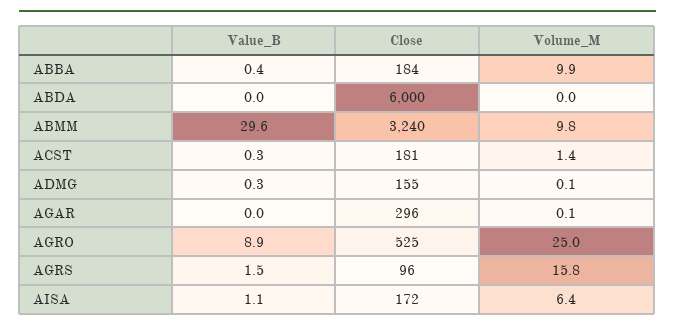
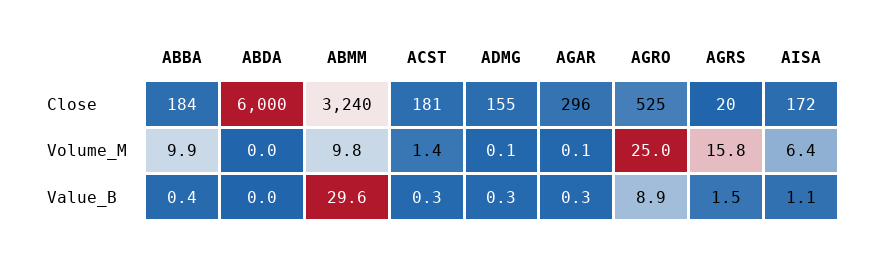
Value_B, AGAR: 0 -> 0.3
Close, AGRS: 96 -> 20

